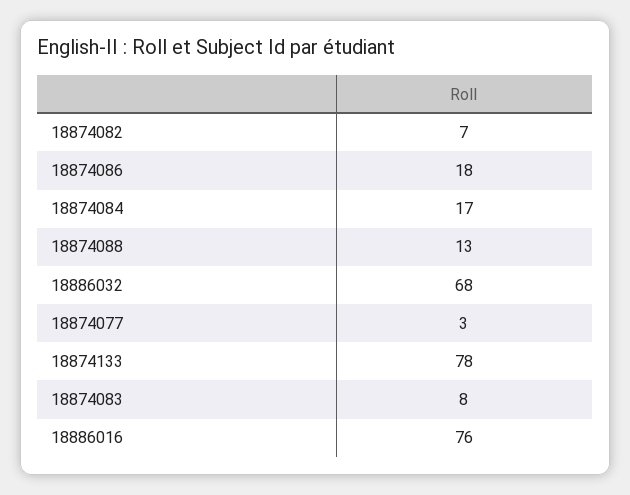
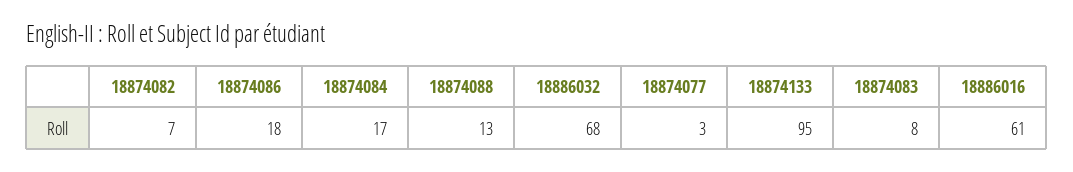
18874133: 78 -> 95
18886016: 76 -> 61

